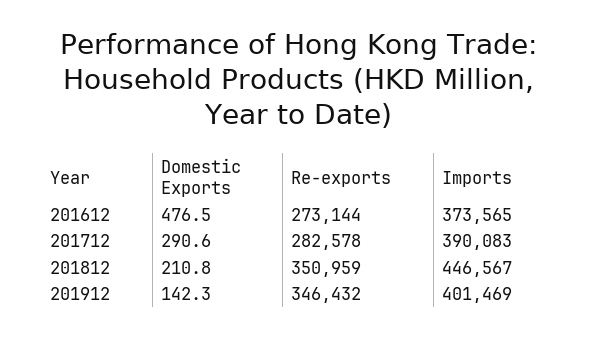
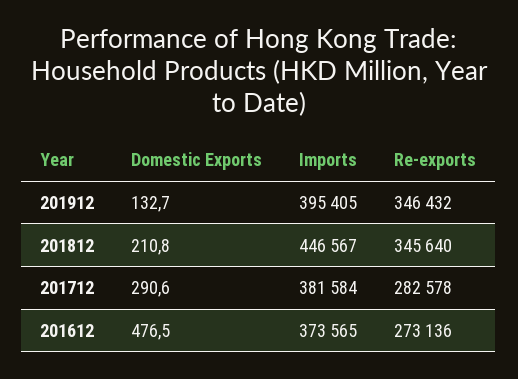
Re-exports, 201612: 273144 -> 273136
Imports, 201712: 390083 -> 381584
Re-exports, 201812: 350959 -> 345640
Domestic Exports, 201912: 142.3 -> 132.7
Imports, 201912: 401469 -> 395405

